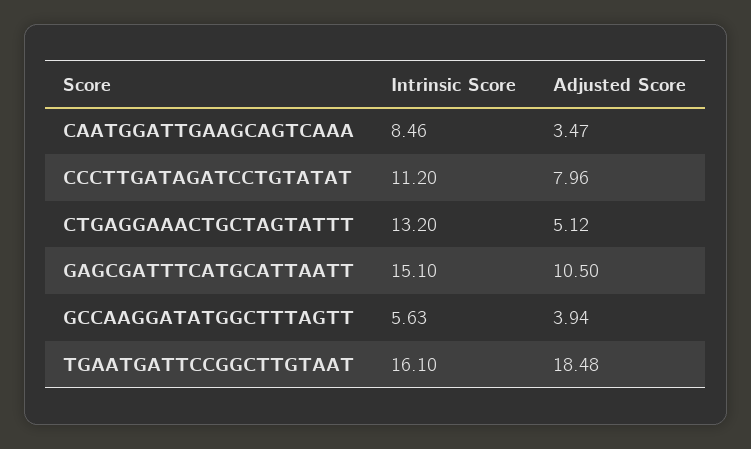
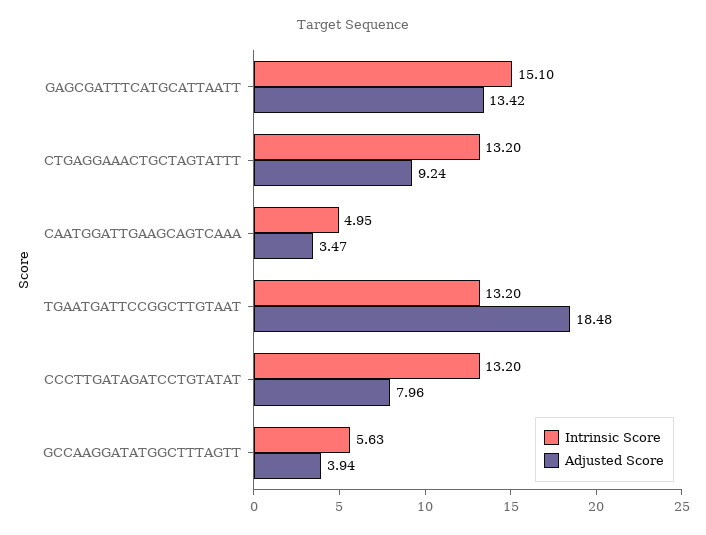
Intrinsic Score, CAATGGATTGAAGCAGTCAAA: 8.46 -> 4.95
Intrinsic Score, CCCTTGATAGATCCTGTATAT: 11.2 -> 13.2
Adjusted Score, CTGAGGAAACTGCTAGTATTT: 5.12 -> 9.24
Adjusted Score, GAGCGATTTCATGCATTAATT: 10.5 -> 13.42
Intrinsic Score, TGAATGATTCCGGCTTGTAAT: 16.1 -> 13.2

